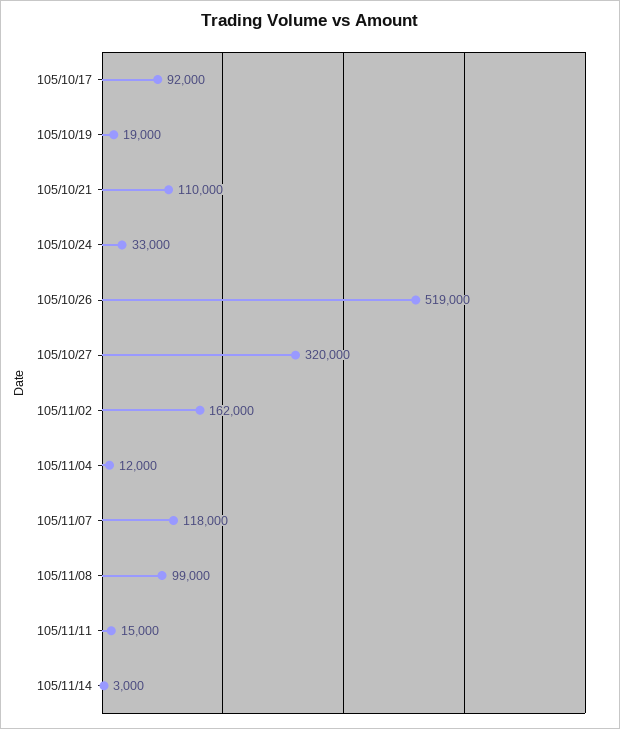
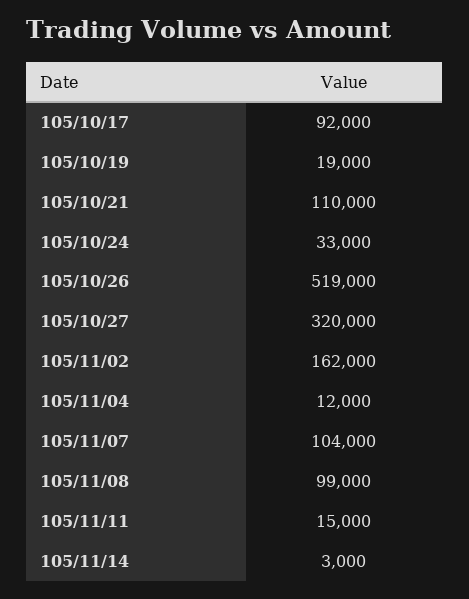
105/11/07: 118000 -> 104000

